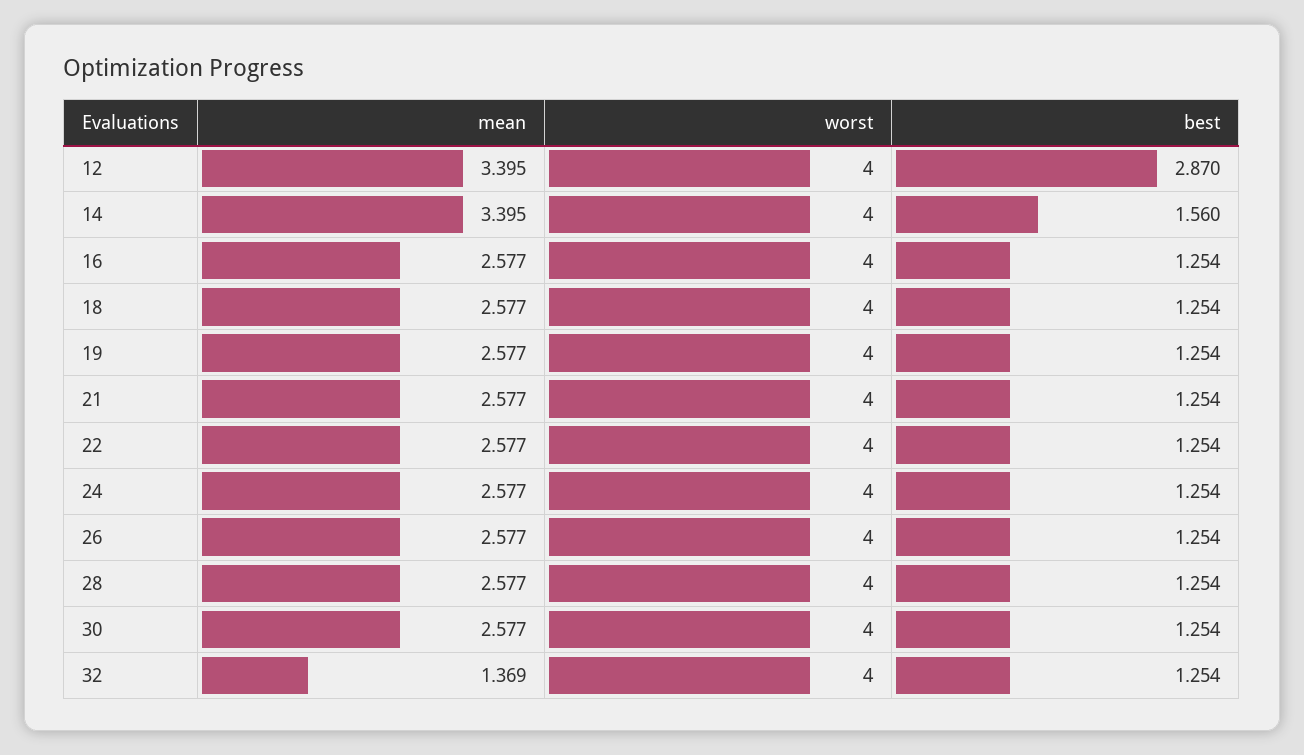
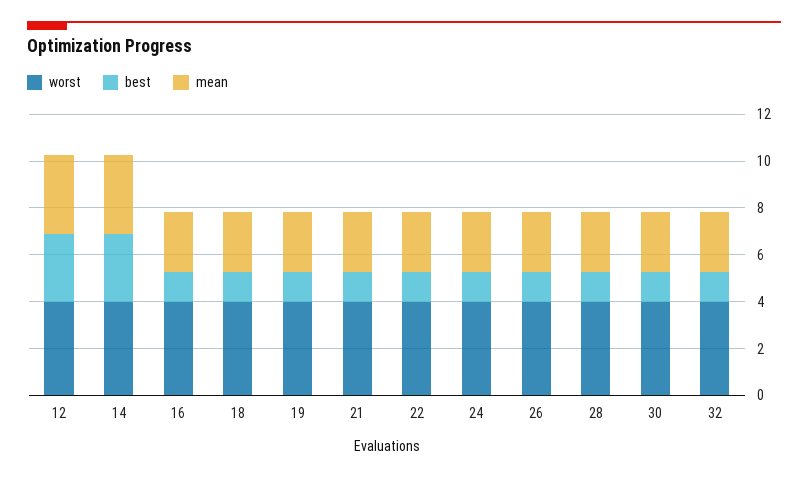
best, 14: 1.56 -> 3
mean, 32: 1.369 -> 2.5

